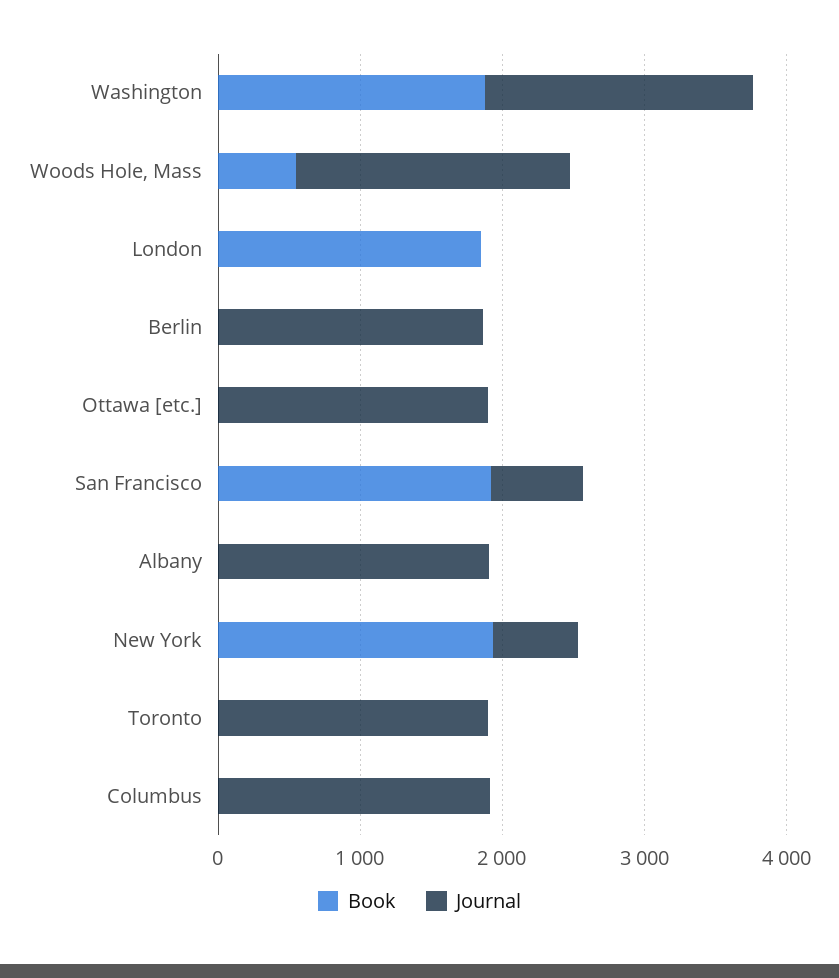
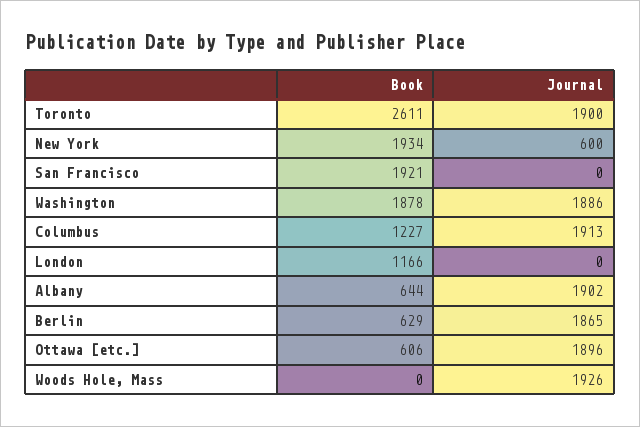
Book, Woods Hole, Mass: 600 -> 0
Book, London: 1800 -> 1166
Book, Berlin: 0 -> 629
Book, Ottawa [etc.]: 0 -> 606
Journal, San Francisco: 600 -> 0
Book, Albany: 0 -> 644
Book, Toronto: 0 -> 2611
Book, Columbus: 0 -> 1227

